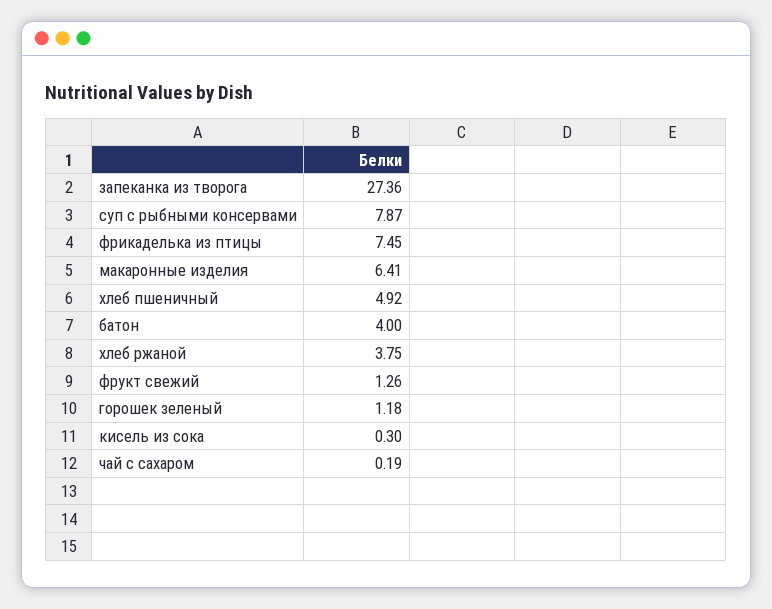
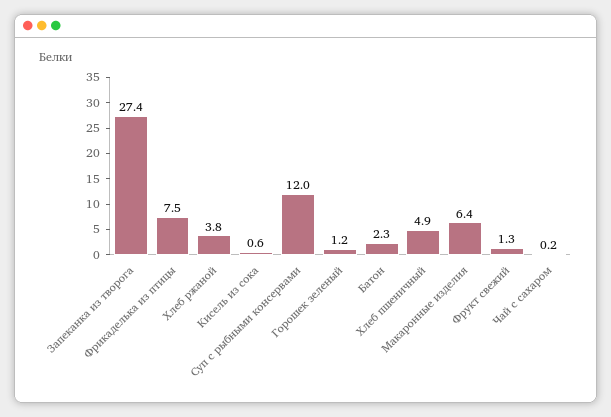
суп с рыбными консервами: 7.87 -> 12
батон: 4 -> 2.3
кисель из сока: 0.3 -> 0.6

